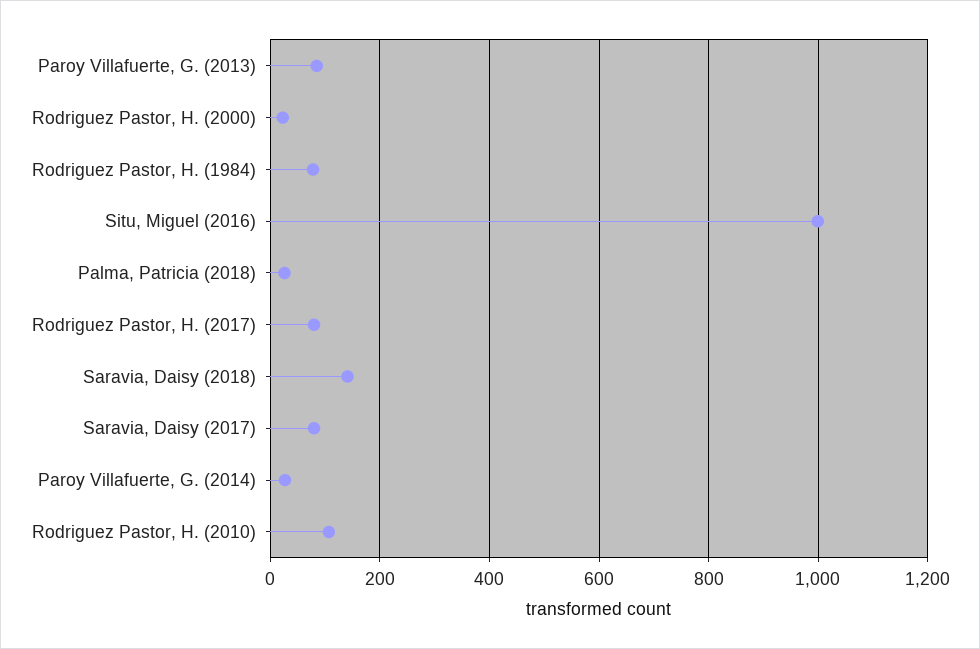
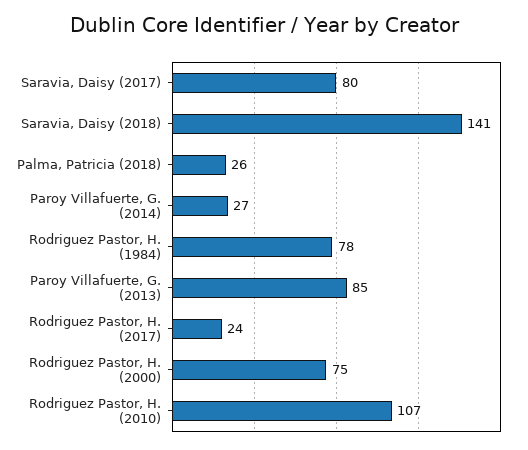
Rodriguez Pastor, H. (2000): 20 -> 75
Situ, Miguel (2016): 1000 -> none
Rodriguez Pastor, H. (2017): 80 -> 24

